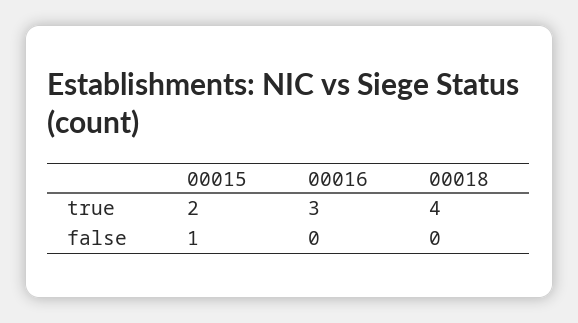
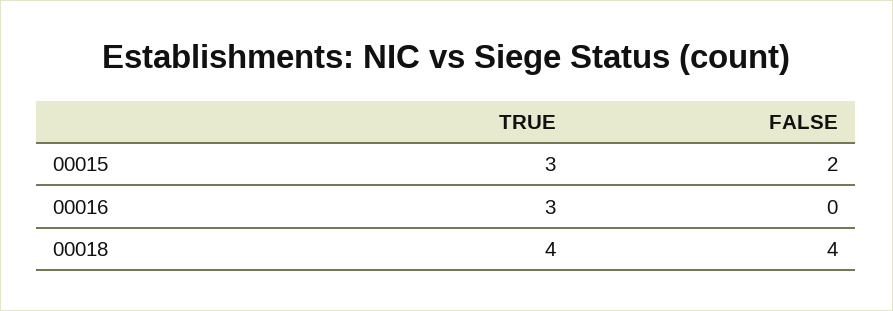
00015, true: 2 -> 3
00015, false: 1 -> 2
00018, false: 0 -> 4

